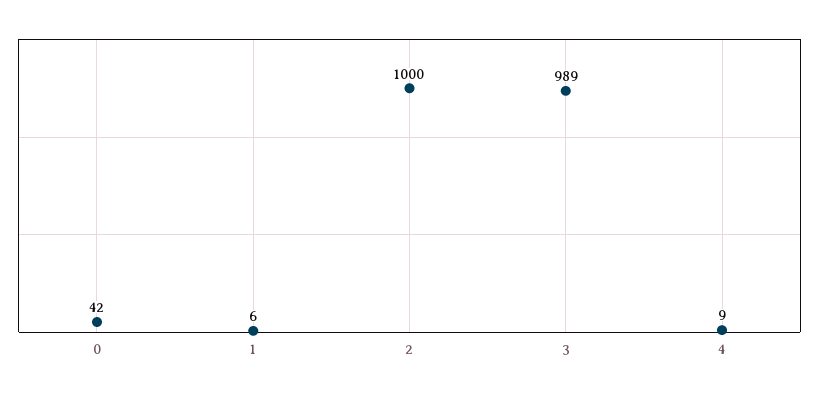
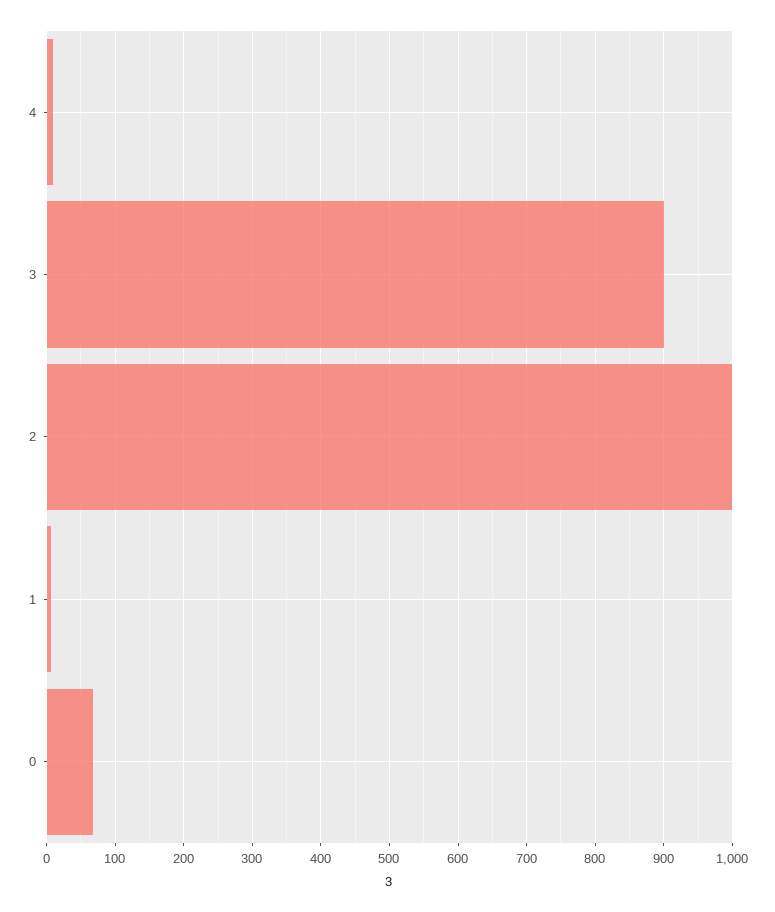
0: 42 -> 70
3: 989 -> 900

